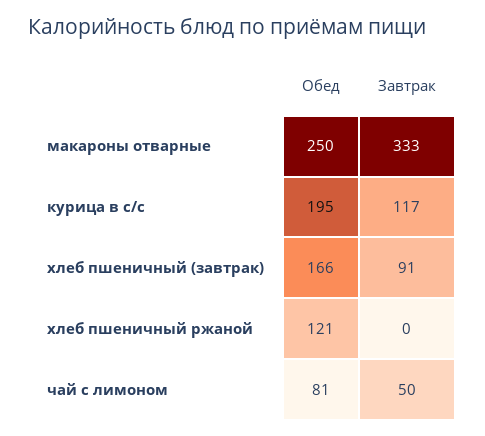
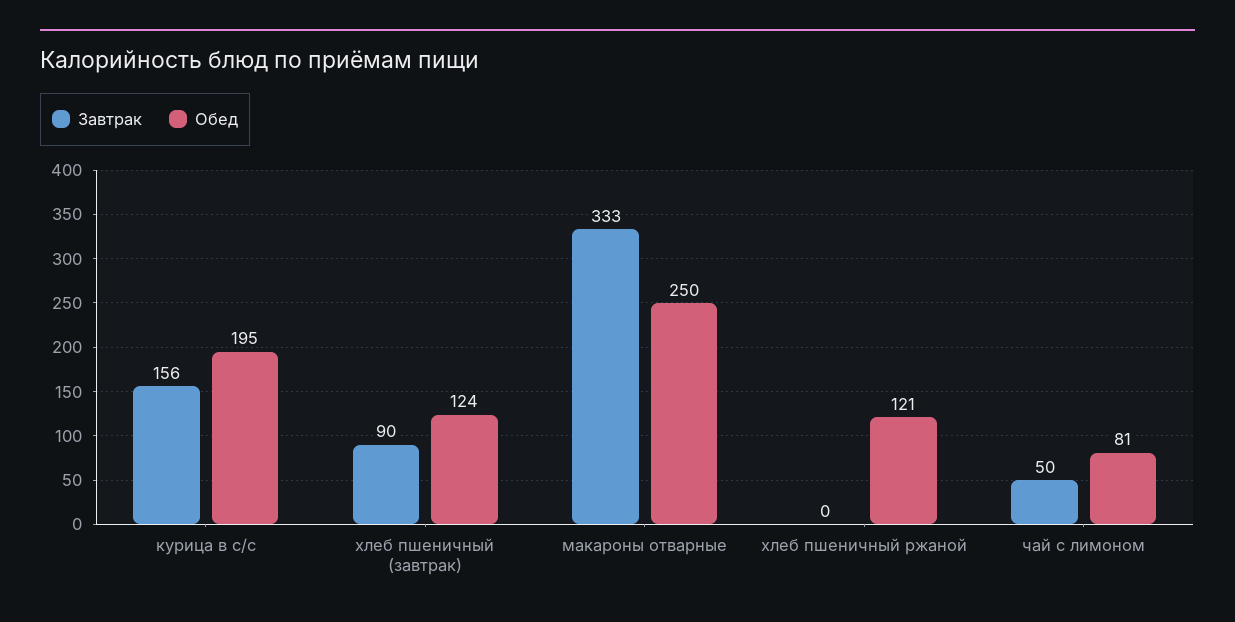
Завтрак, курица в с/с: 117 -> 156
Обед, хлеб пшеничный (завтрак): 166 -> 124
Завтрак, хлеб пшеничный (завтрак): 91 -> 90

